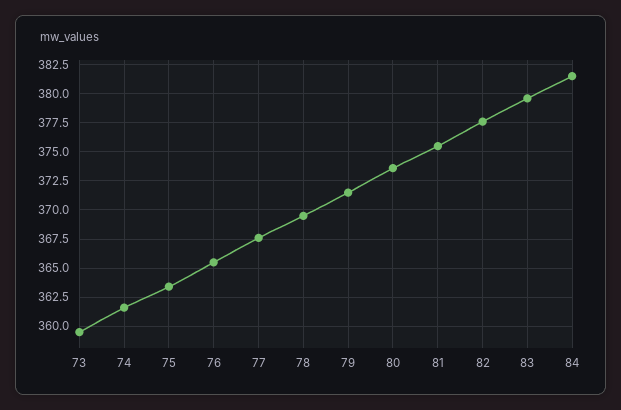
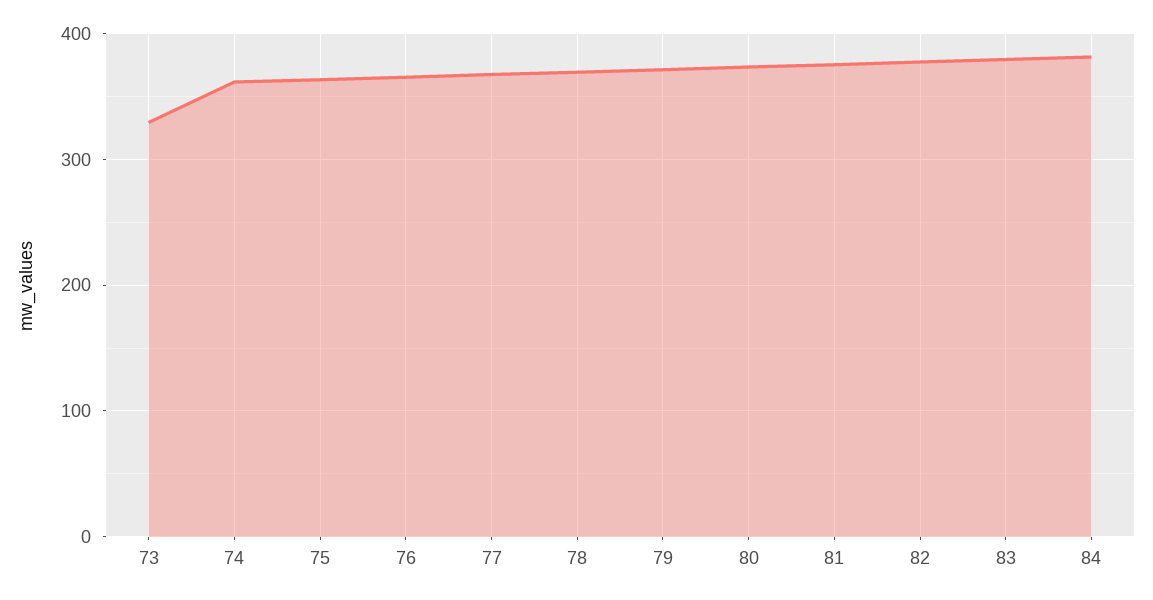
73: 360 -> 330

